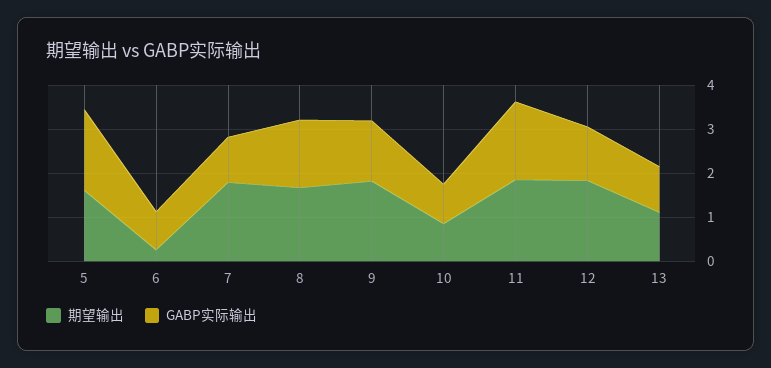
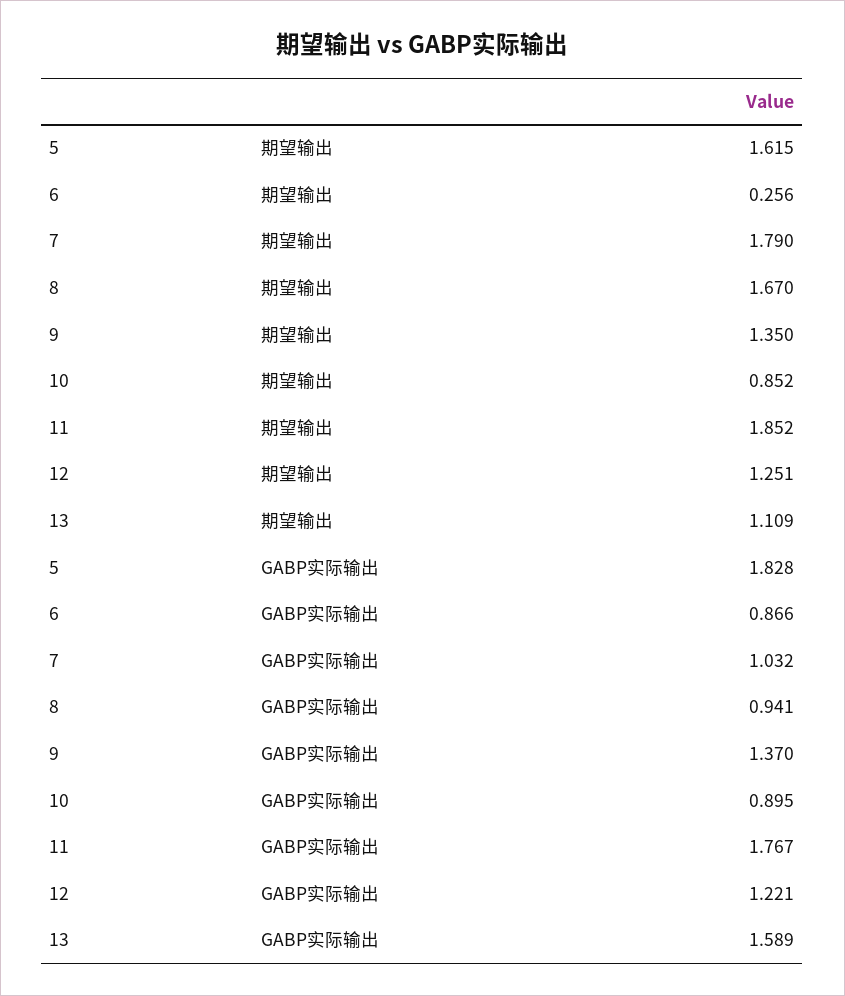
GABP实际输出, 8: 1.6 -> 0.941
期望输出, 9: 1.8 -> 1.35
期望输出, 12: 1.8 -> 1.251
GABP实际输出, 13: 1 -> 1.589

